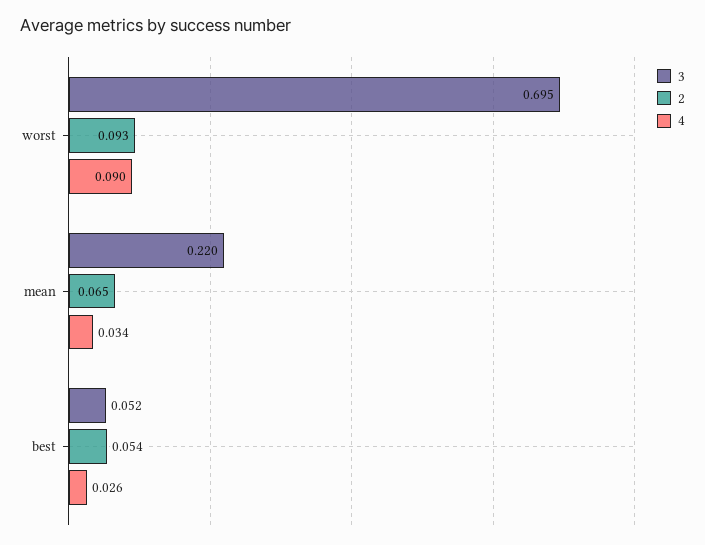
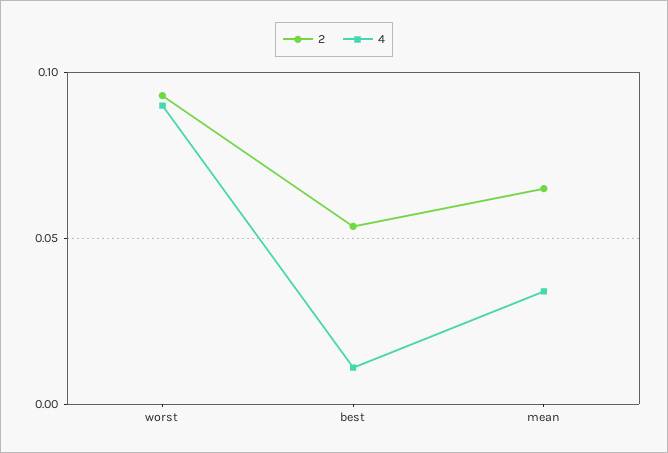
3, worst: 0.695 -> none
3, mean: 0.22 -> none
3, best: 0.052 -> none
4, best: 0.026 -> 0.01

